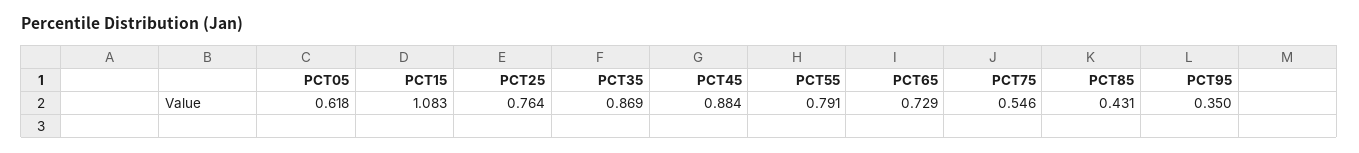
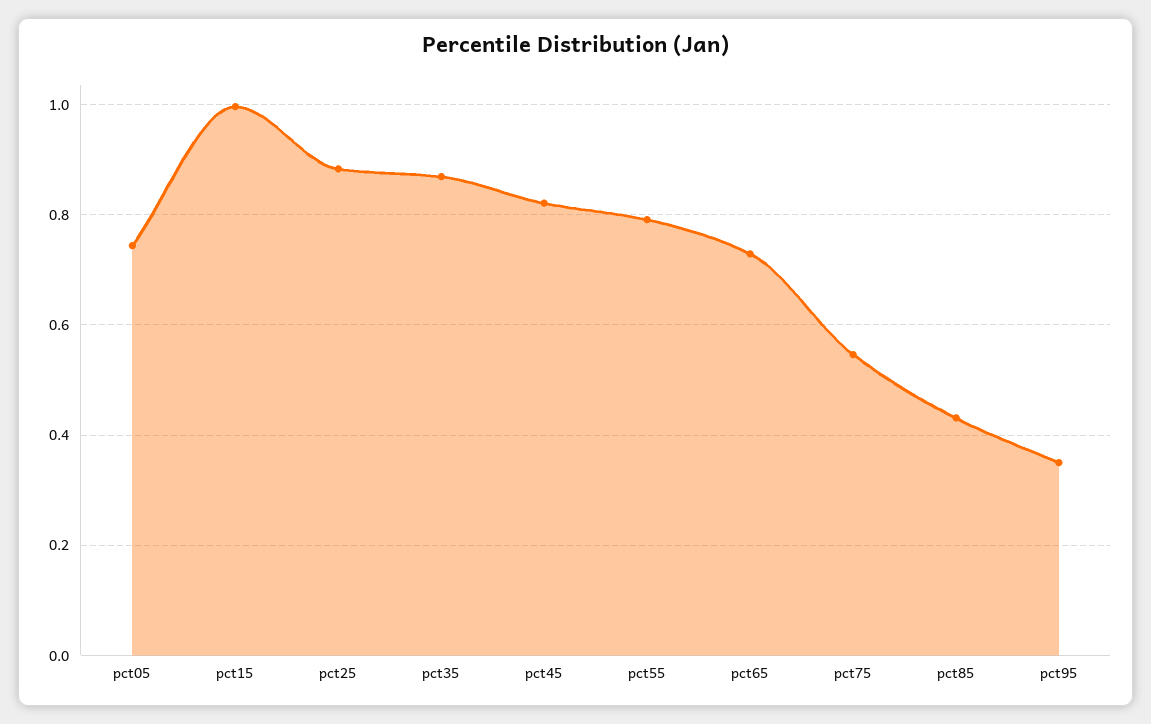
PCT05: 0.618 -> 0.74
PCT15: 1.083 -> 1
PCT25: 0.764 -> 0.88
PCT45: 0.884 -> 0.82

